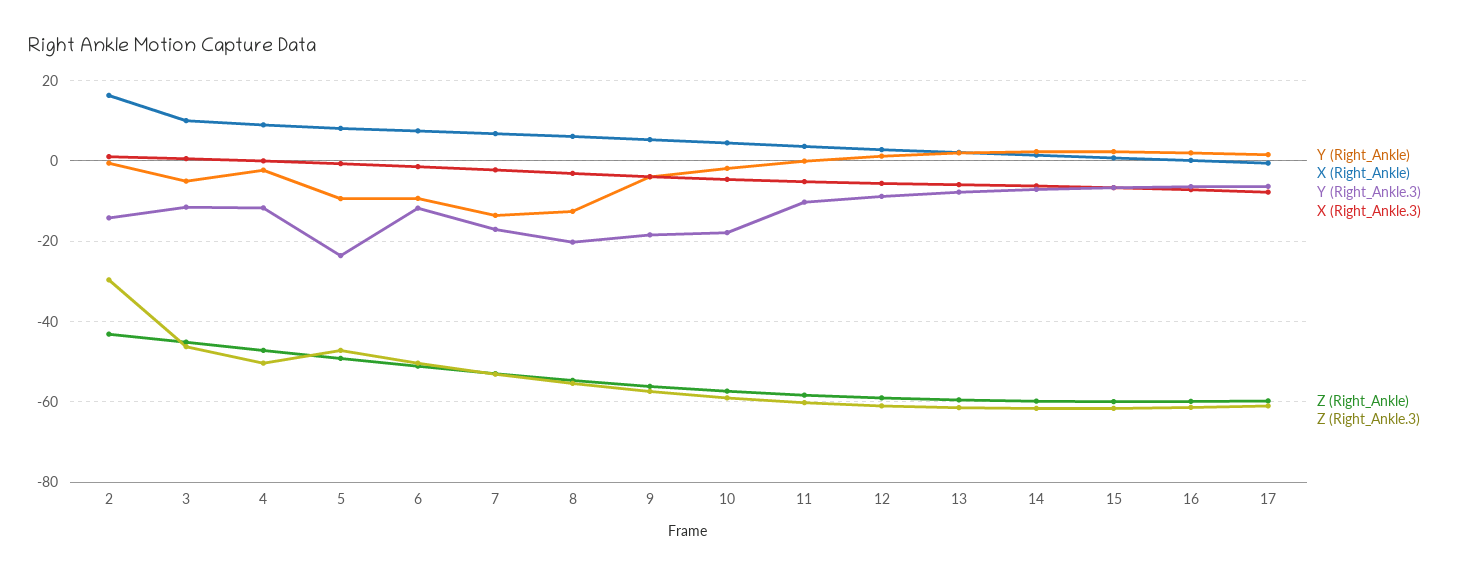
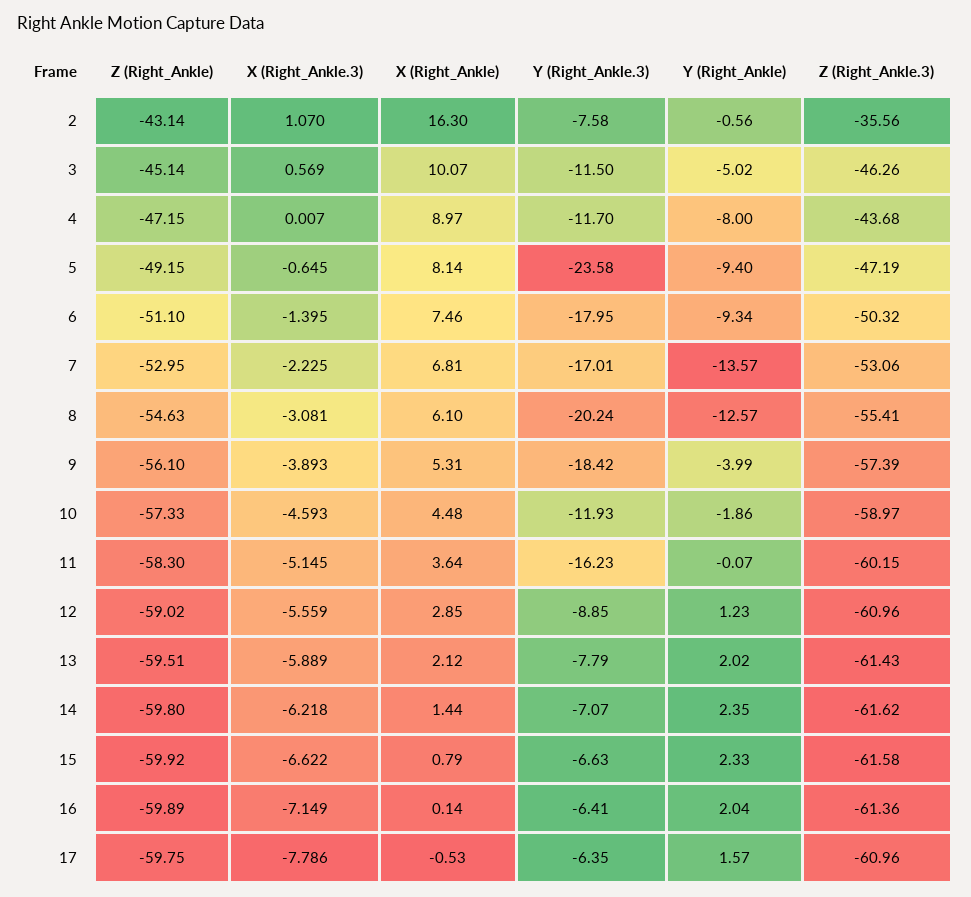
Y (Right_Ankle.3), 2: -14 -> -7.58
Z (Right_Ankle.3), 2: -30 -> -35.56
Y (Right_Ankle), 4: -2 -> -8
Z (Right_Ankle.3), 4: -50 -> -43.68
Y (Right_Ankle.3), 6: -12 -> -17.95
Y (Right_Ankle.3), 10: -18 -> -11.93
Y (Right_Ankle.3), 11: -10 -> -16.23

